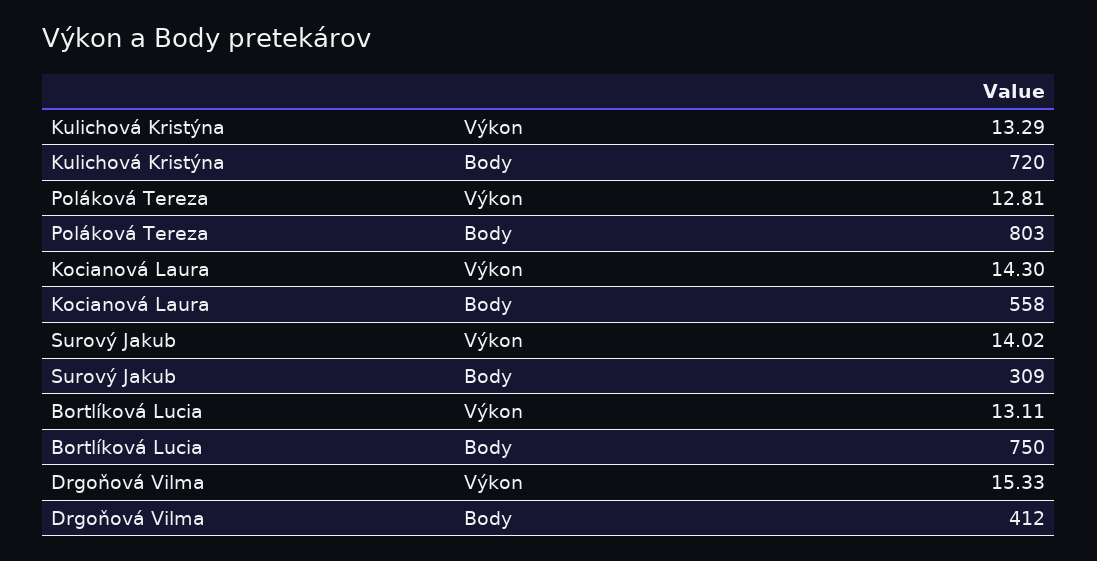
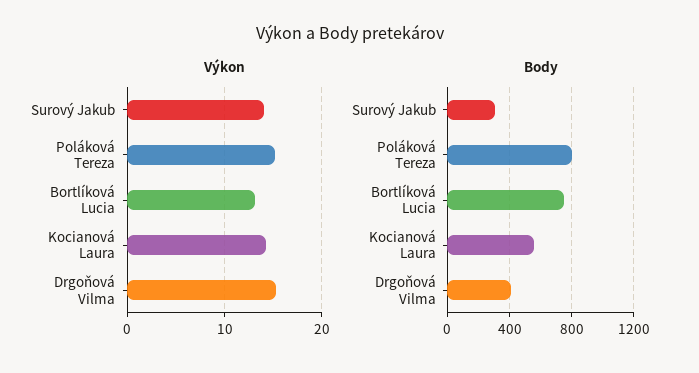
Výkon, Kulichová Kristýna: 13.29 -> none
Body, Kulichová Kristýna: 720 -> none
Výkon, Poláková Tereza: 12.81 -> 15

